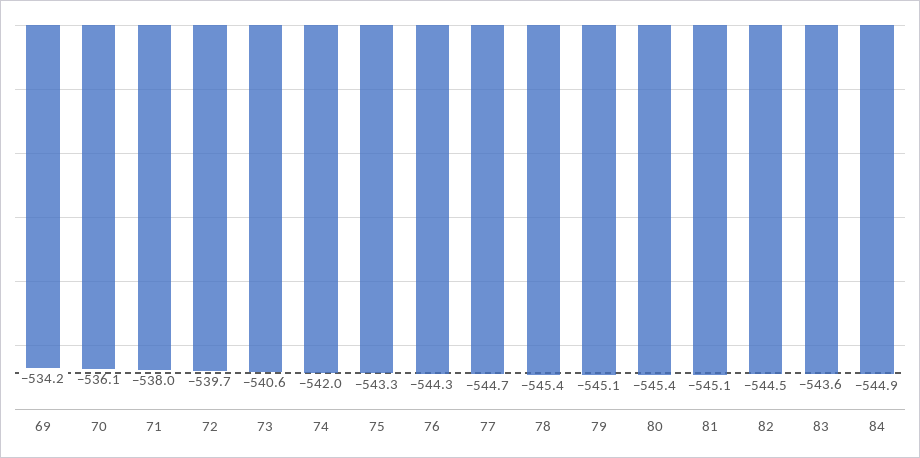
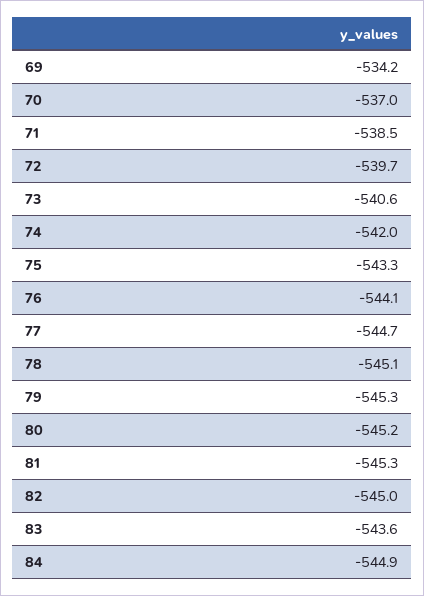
70: -536.1 -> -537
71: -538 -> -538.5
76: -544.3 -> -544.1
78: -545.4 -> -545.1
79: -545.1 -> -545.3
80: -545.4 -> -545.2
81: -545.1 -> -545.3
82: -544.5 -> -545

